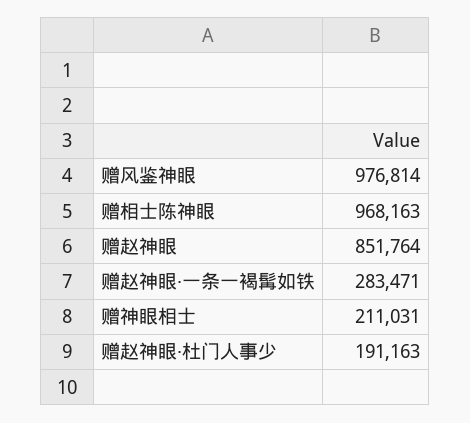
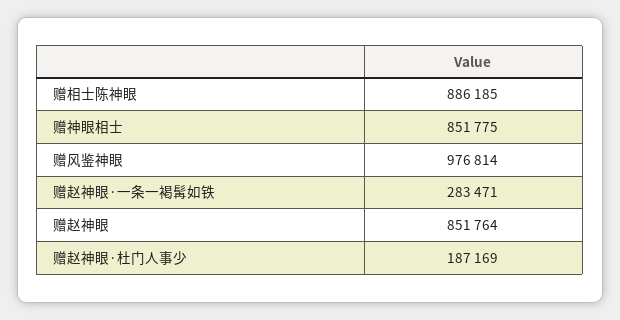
赠相士陈神眼: 968163 -> 886185
赠神眼相士: 211031 -> 851775
赠赵神眼·杜门人事少: 191163 -> 187169

